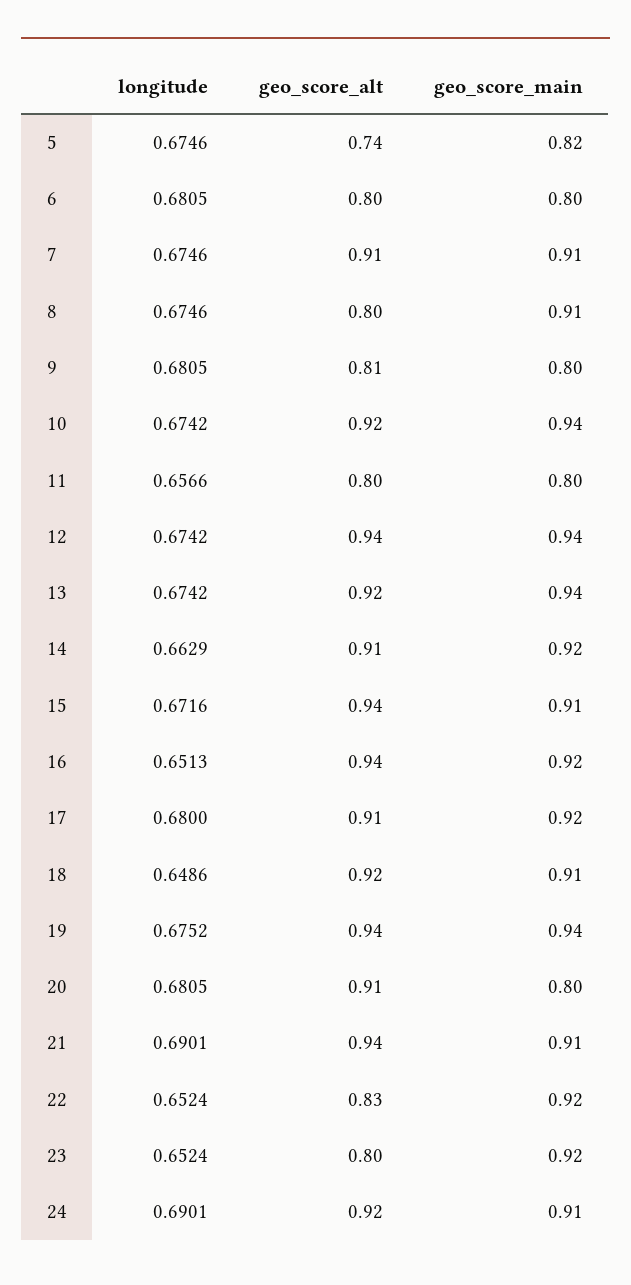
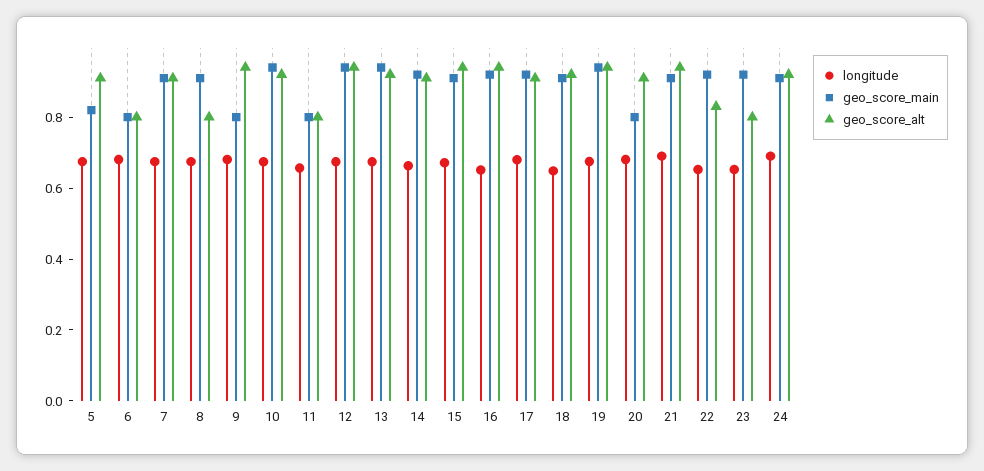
geo_score_alt, 5: 0.74 -> 0.9
geo_score_alt, 9: 0.81 -> 0.95

